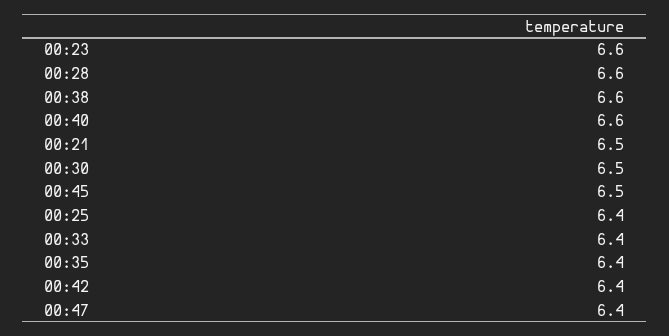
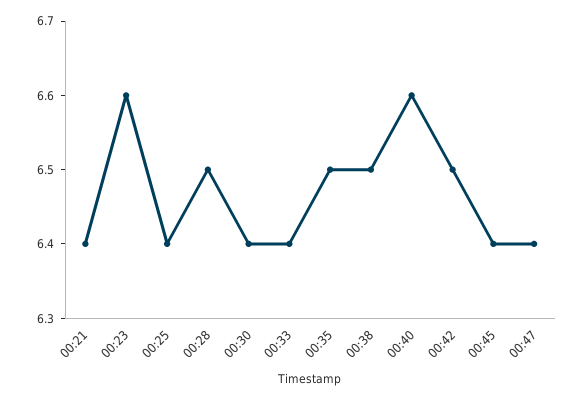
00:28: 6.6 -> 6.5
00:38: 6.6 -> 6.5
00:21: 6.5 -> 6.4
00:30: 6.5 -> 6.4
00:45: 6.5 -> 6.4
00:35: 6.4 -> 6.5
00:42: 6.4 -> 6.5

